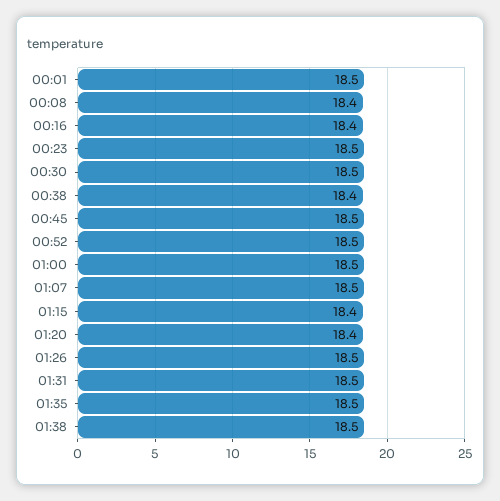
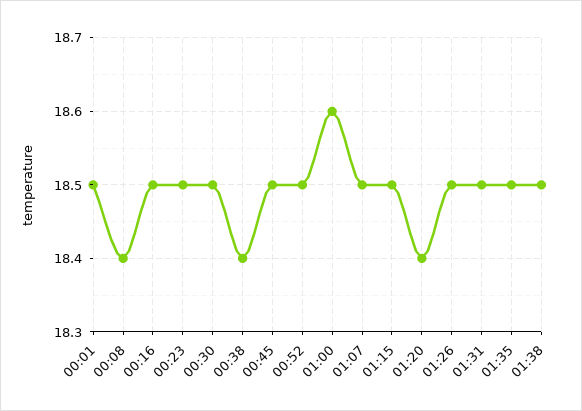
00:16: 18.4 -> 18.5
01:00: 18.5 -> 18.6
01:15: 18.4 -> 18.5

